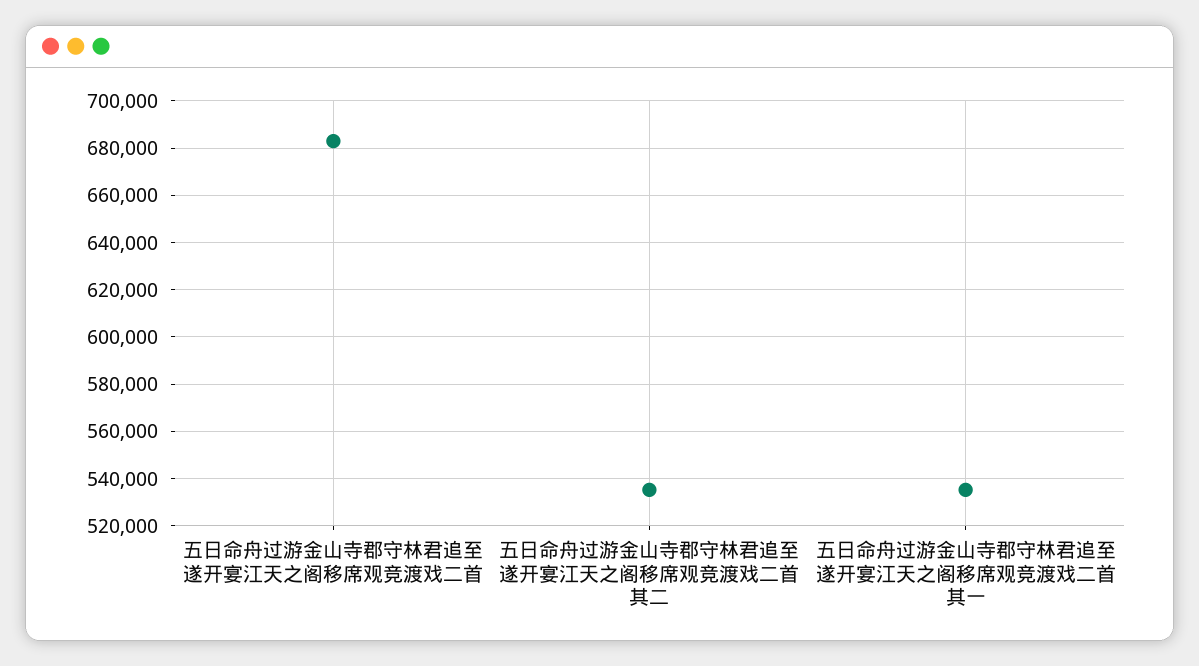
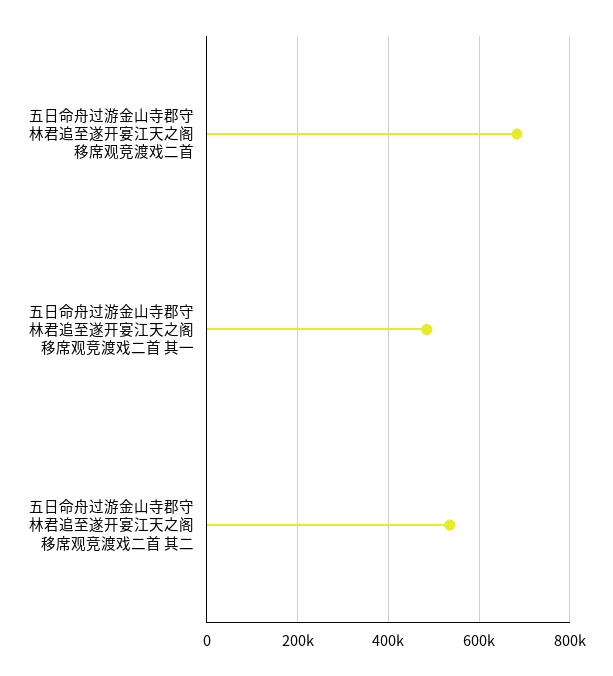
五日命舟过游金山寺郡守林君追至遂开宴江天之阁移席观竞渡戏二首 其一: 535000 -> 480000

